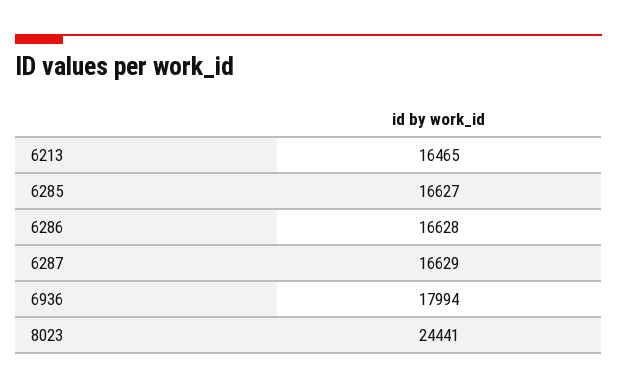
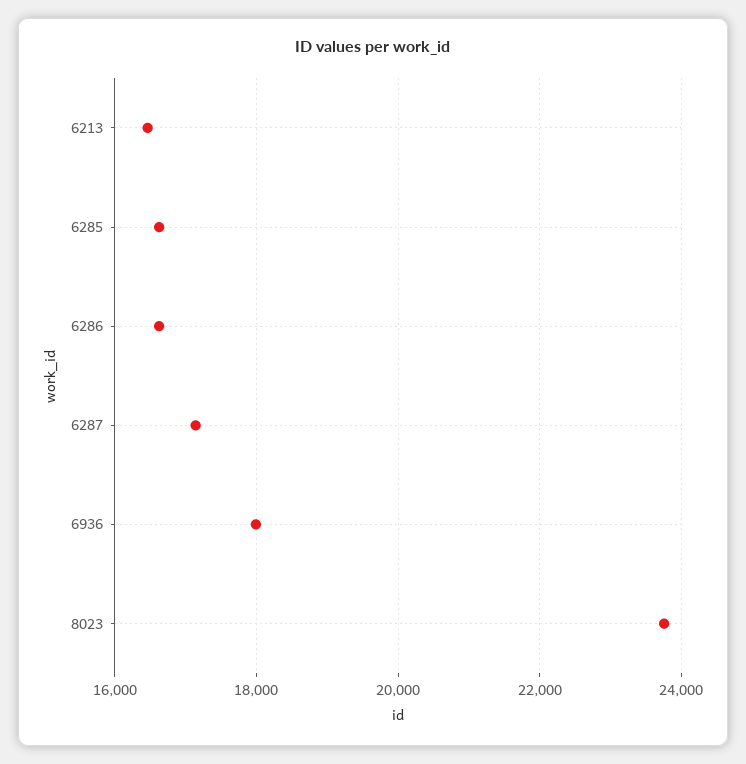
6287: 16629 -> 17200
8023: 24441 -> 23800

